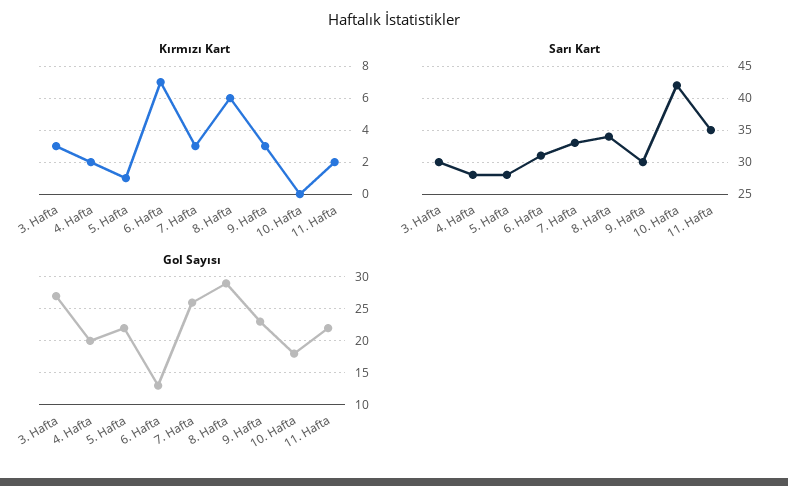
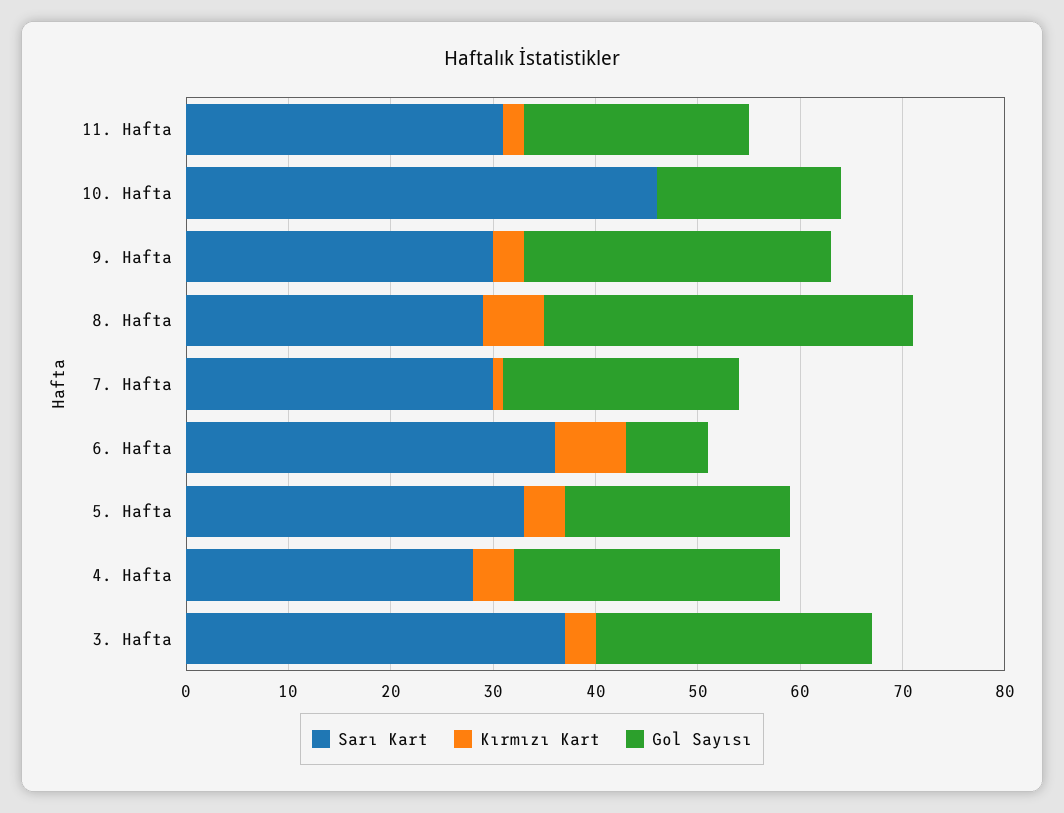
Kırmızı Kart, 4. Hafta: 2 -> 4
Kırmızı Kart, 5. Hafta: 1 -> 4
Kırmızı Kart, 7. Hafta: 3 -> 1
Sarı Kart, 3. Hafta: 30 -> 37
Sarı Kart, 5. Hafta: 28 -> 33
Sarı Kart, 6. Hafta: 31 -> 36
Sarı Kart, 7. Hafta: 33 -> 30
Sarı Kart, 8. Hafta: 34 -> 29
Sarı Kart, 10. Hafta: 42 -> 46
Sarı Kart, 11. Hafta: 35 -> 31
Gol Sayısı, 4. Hafta: 20 -> 26
Gol Sayısı, 6. Hafta: 13 -> 8
Gol Sayısı, 7. Hafta: 26 -> 23
Gol Sayısı, 8. Hafta: 29 -> 36
Gol Sayısı, 9. Hafta: 23 -> 30

